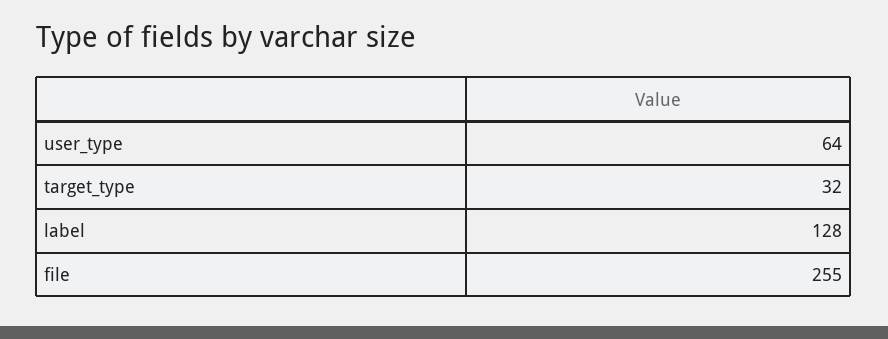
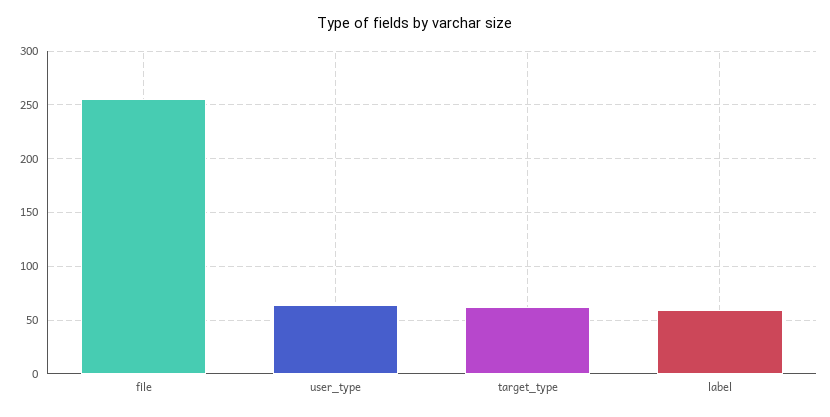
target_type: 32 -> 60
label: 128 -> 60

